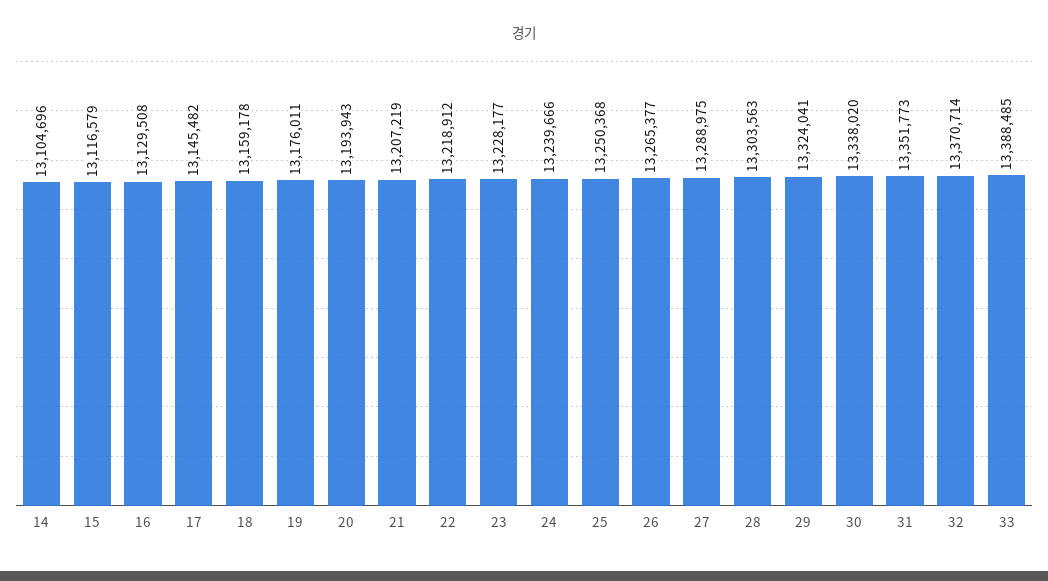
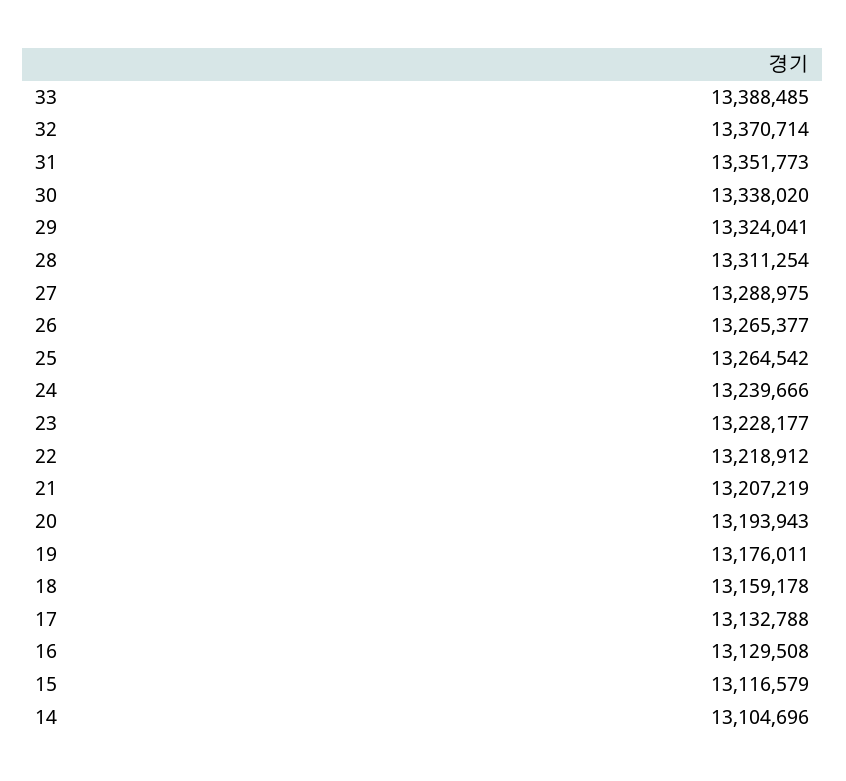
17: 13145482 -> 13132788
25: 13250368 -> 13264542
28: 13303563 -> 13311254

